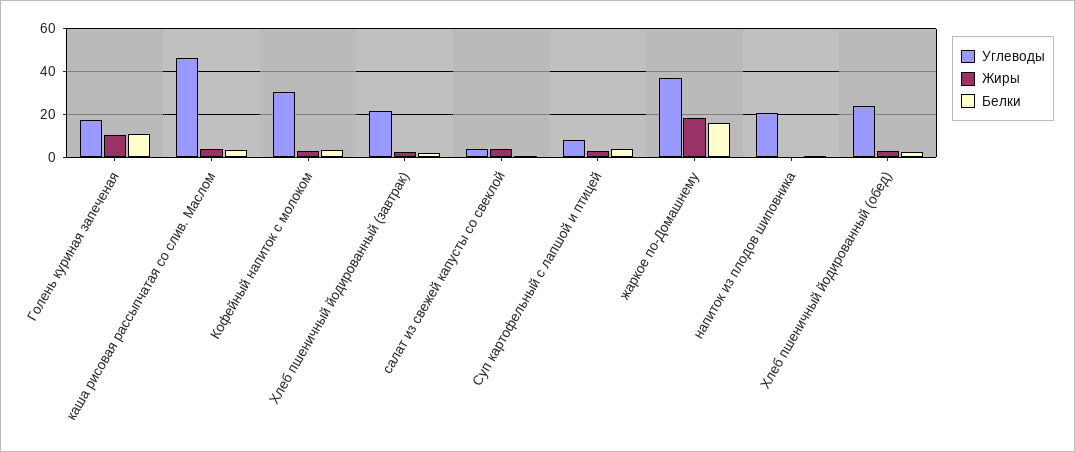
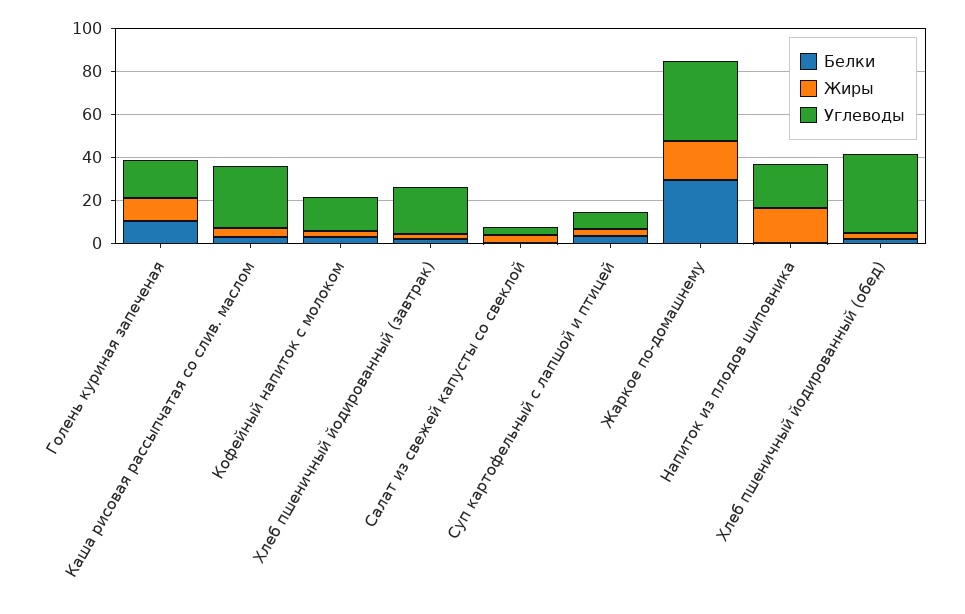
Углеводы, каша рисовая рассыпчатая со слив. Маслом: 45 -> 30
Углеводы, Кофейный напиток с молоком: 30 -> 15
Белки, жаркое по-Домашнему: 15 -> 30
Жиры, напиток из плодов шиповника: 0 -> 15
Углеводы, Хлеб пшеничный йодированный (обед): 25 -> 35

